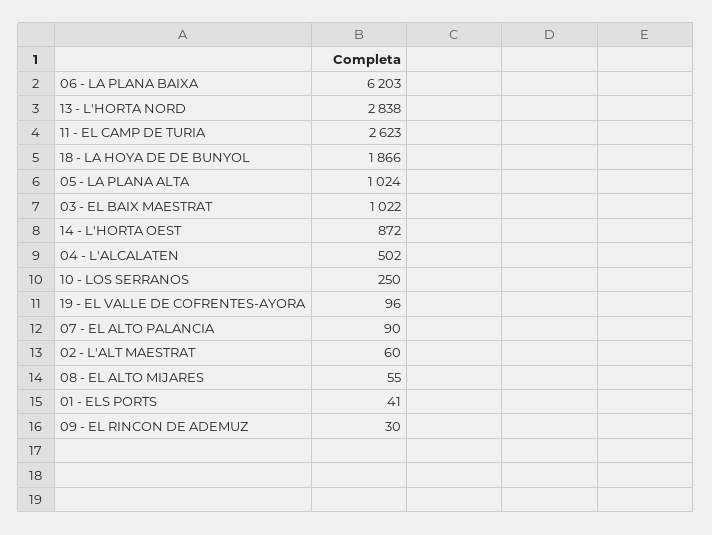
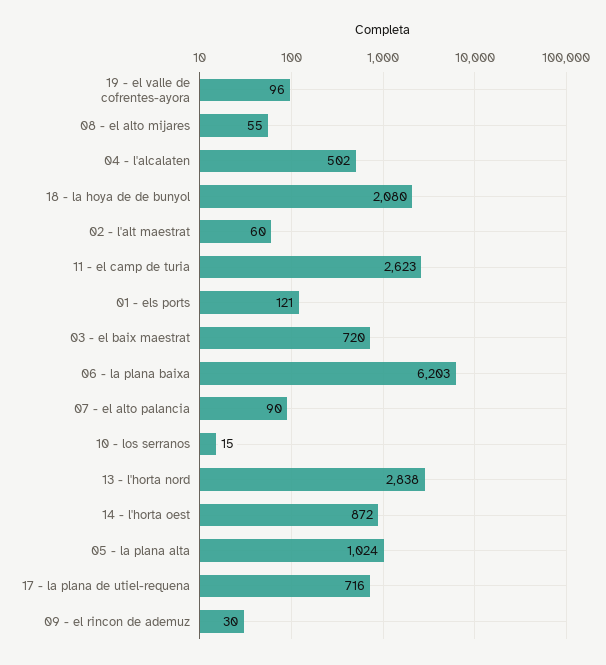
18 - LA HOYA DE DE BUNYOL: 1866 -> 2080
03 - EL BAIX MAESTRAT: 1022 -> 720
10 - LOS SERRANOS: 250 -> 15
01 - ELS PORTS: 41 -> 121
17 - la plana de utiel-requena: none -> 716

